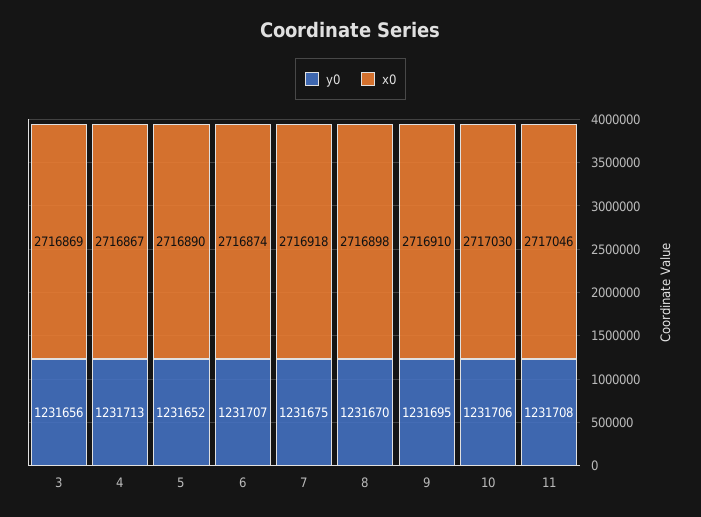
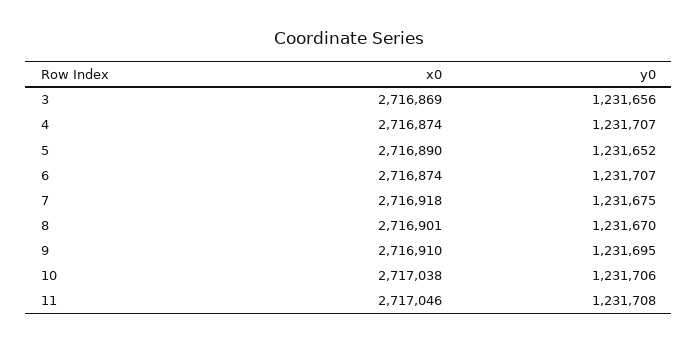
y0, 4: 1231713 -> 1231707
x0, 4: 2716867 -> 2716874
x0, 8: 2716898 -> 2716901
x0, 10: 2717030 -> 2717038

